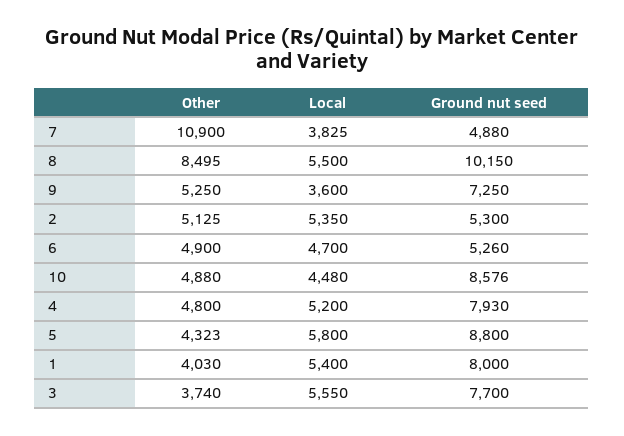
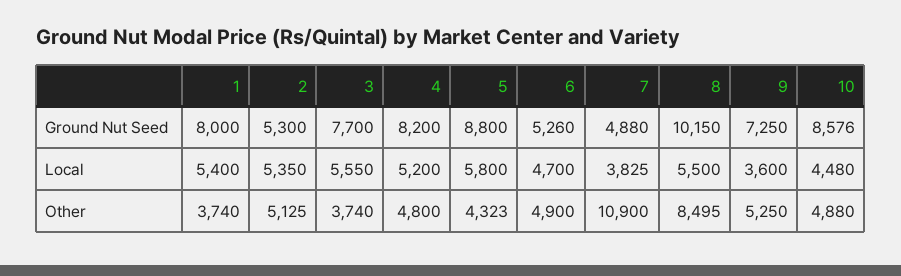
Ground nut seed, 4: 7930 -> 8200
Other, 1: 4030 -> 3740

